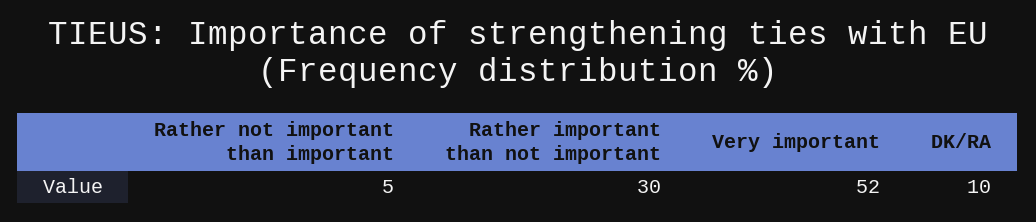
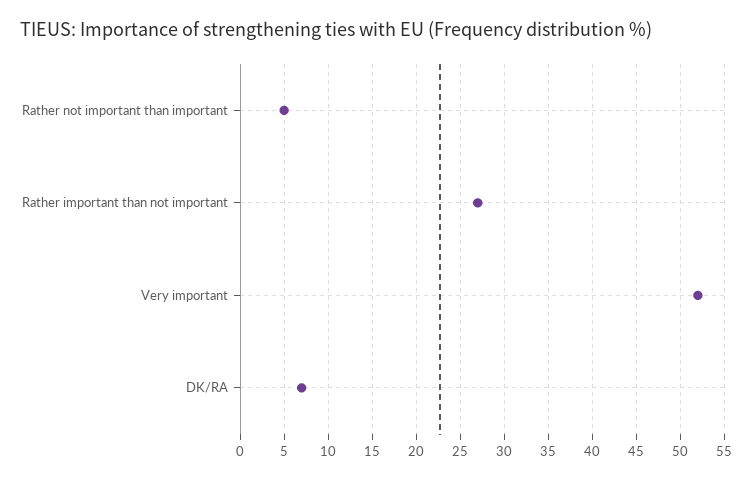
Rather important than not important: 30 -> 27
DK/RA: 10 -> 7

